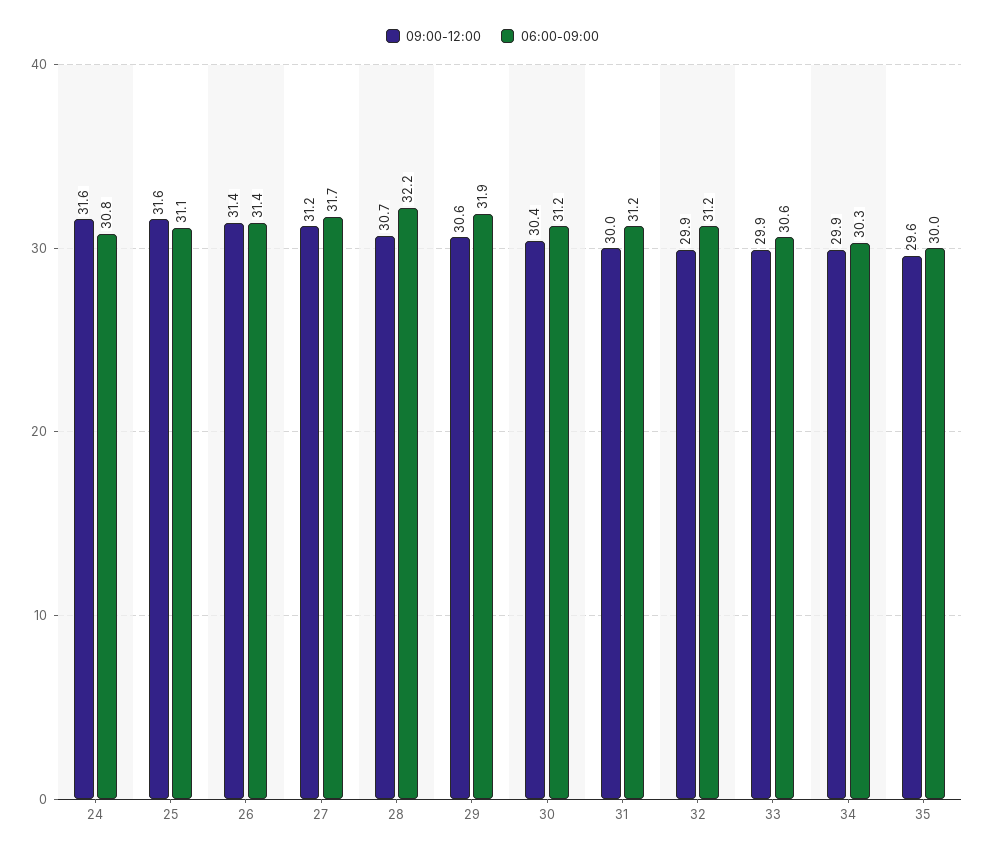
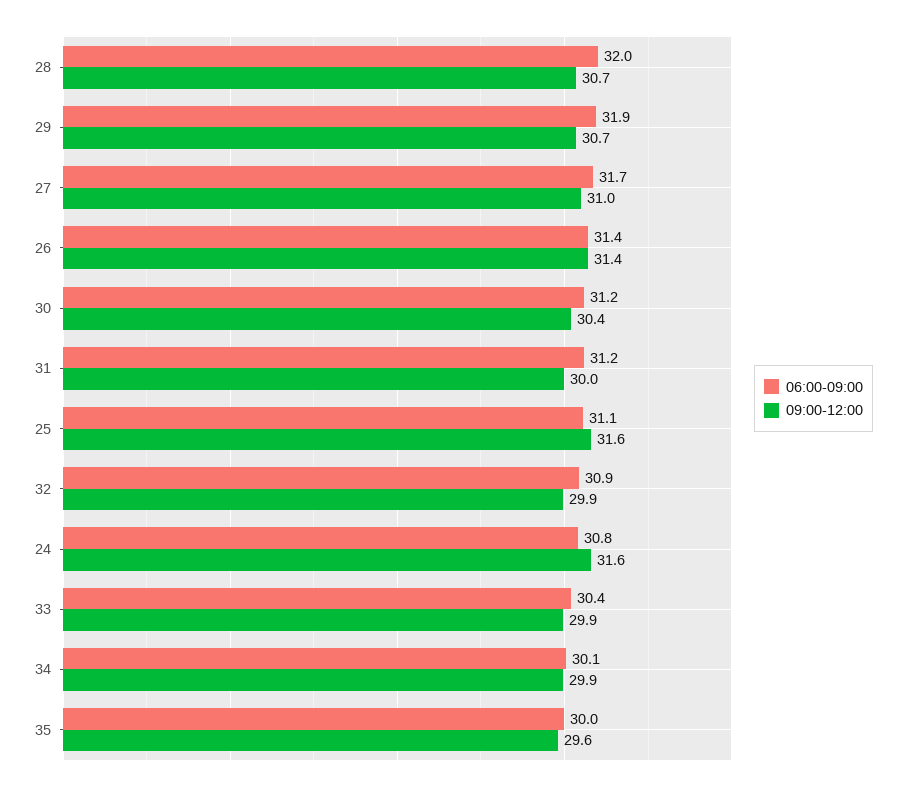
09:00-12:00, 27: 31.2 -> 31
06:00-09:00, 28: 32.2 -> 32
09:00-12:00, 29: 30.6 -> 30.7
06:00-09:00, 32: 31.2 -> 30.9
06:00-09:00, 33: 30.6 -> 30.4
06:00-09:00, 34: 30.3 -> 30.1

